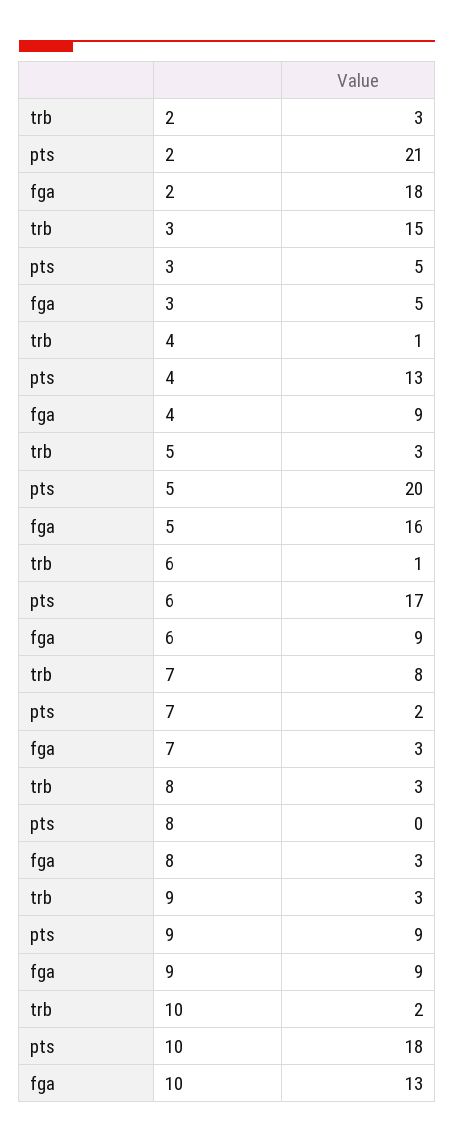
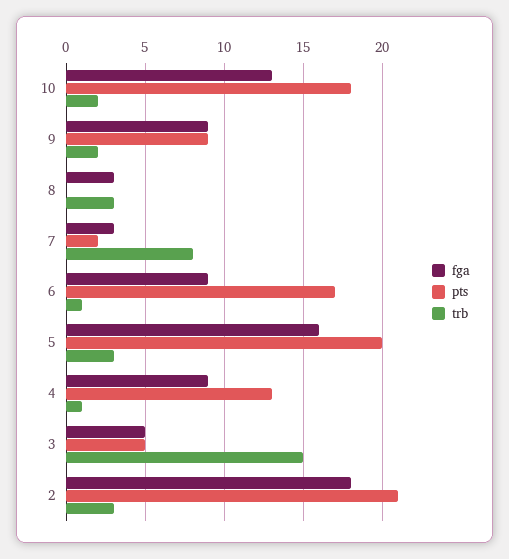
trb, 9: 3 -> 2

